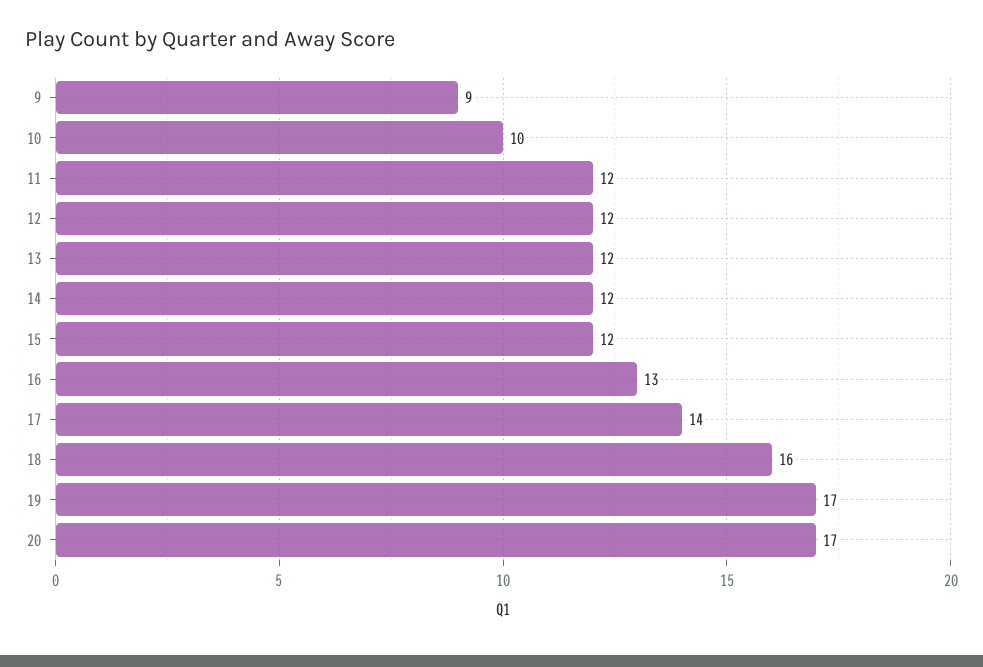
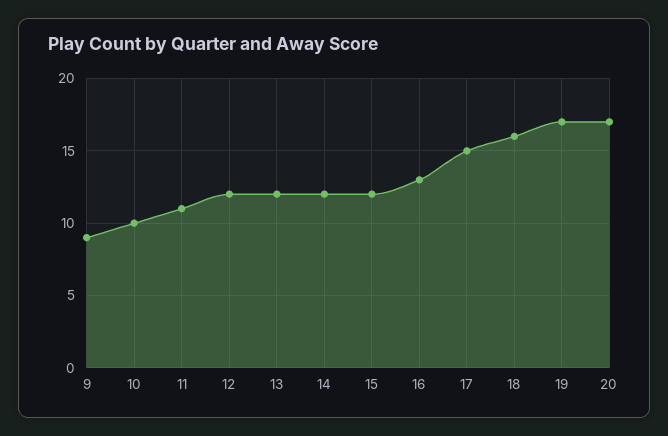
11: 12 -> 11
17: 14 -> 15

